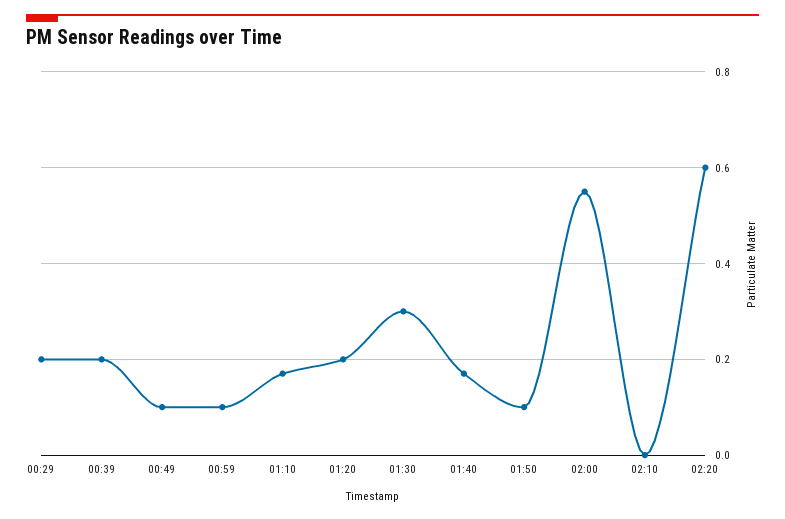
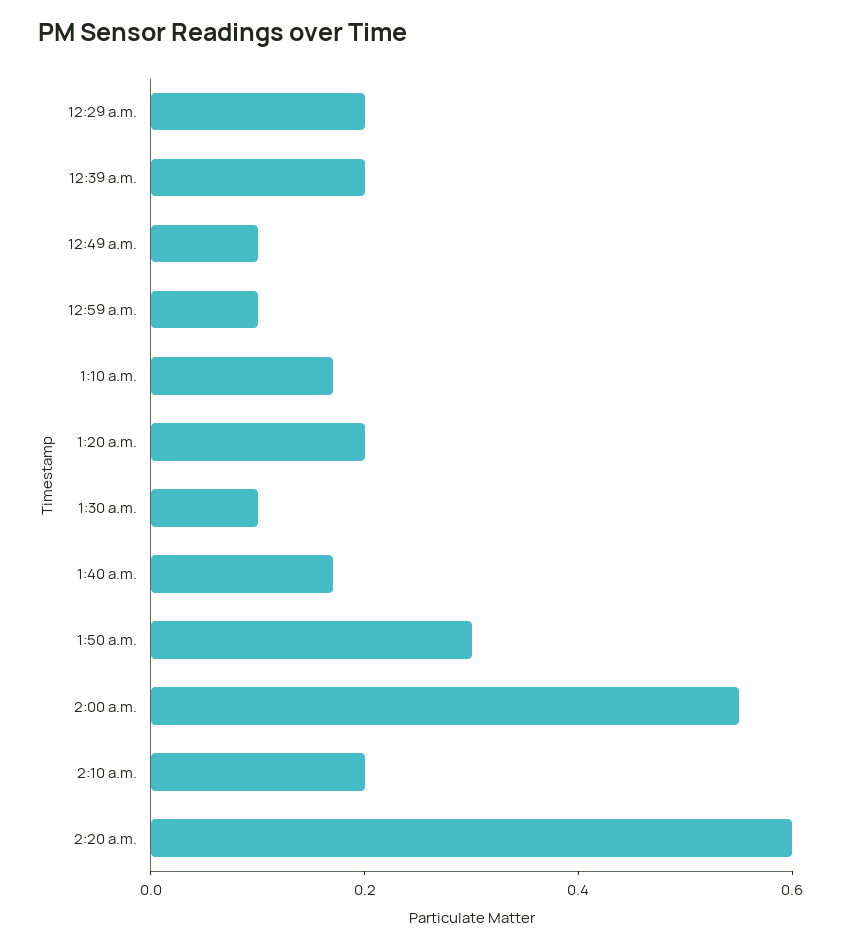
01:30: 0.3 -> 0.1
01:50: 0.1 -> 0.3
02:10: 0 -> 0.2

